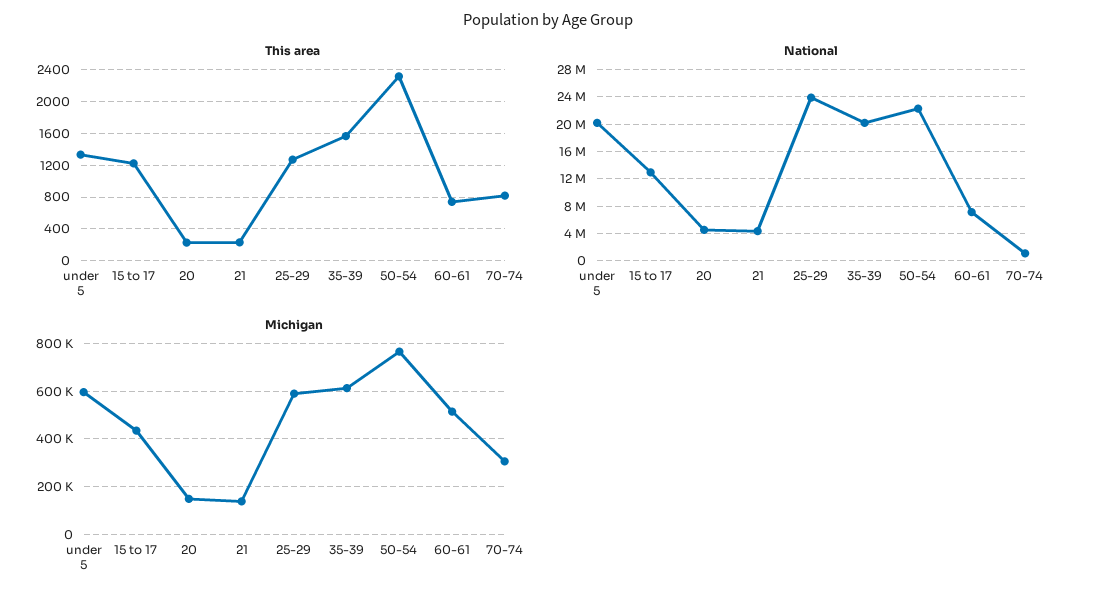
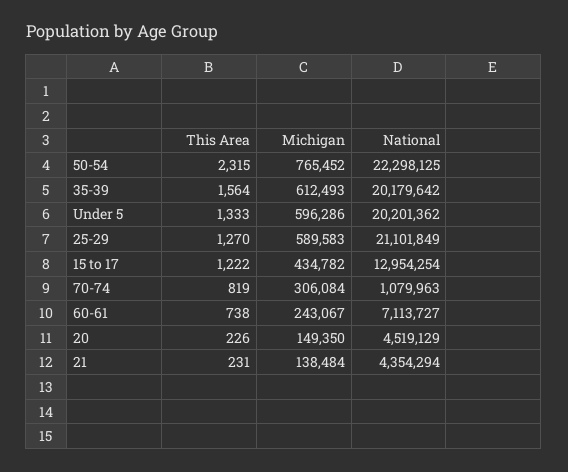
National, 25-29: 24000000 -> 21101849
Michigan, 60-61: 500000 -> 243067

